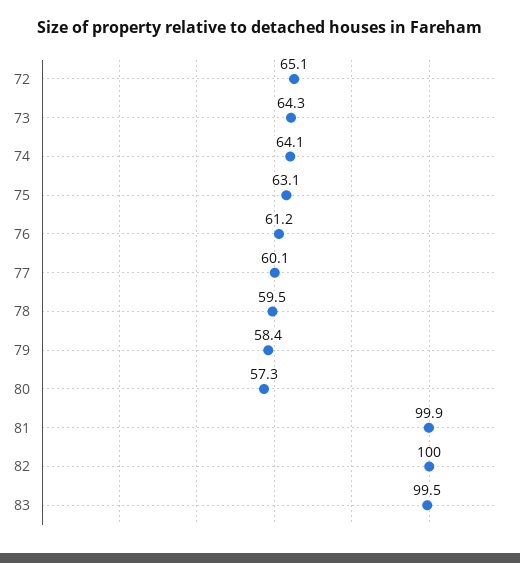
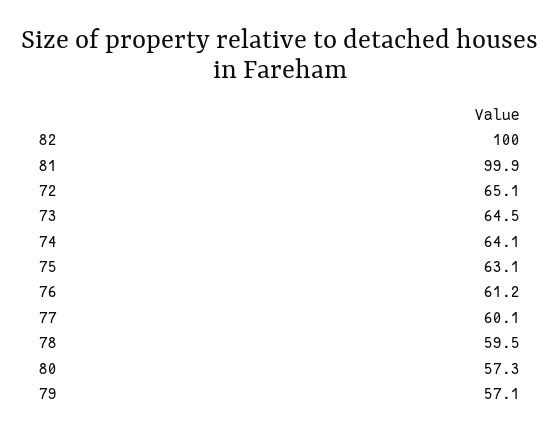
73: 64.3 -> 64.5
79: 58.4 -> 57.1
83: 99.5 -> none

